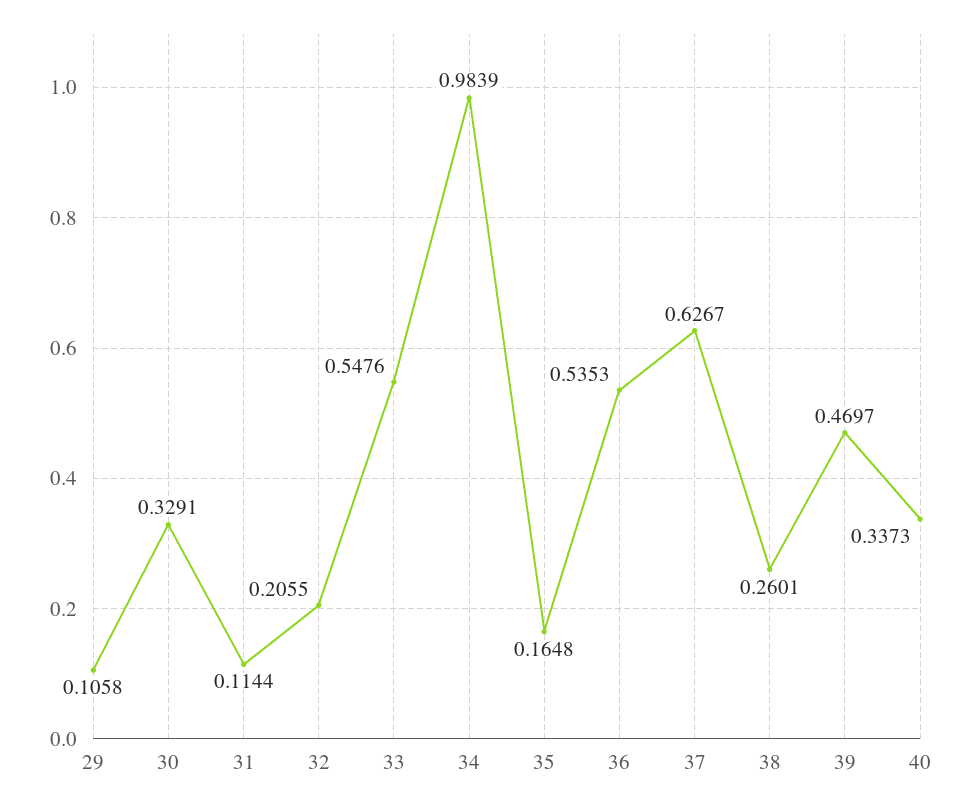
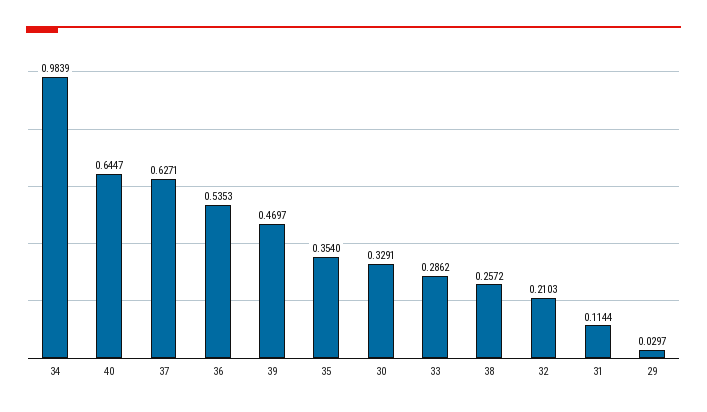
29: 0.1058 -> 0.0297
32: 0.2055 -> 0.2103
33: 0.5476 -> 0.2862
35: 0.1648 -> 0.354
37: 0.6267 -> 0.6271
38: 0.2601 -> 0.2572
40: 0.3373 -> 0.6447

